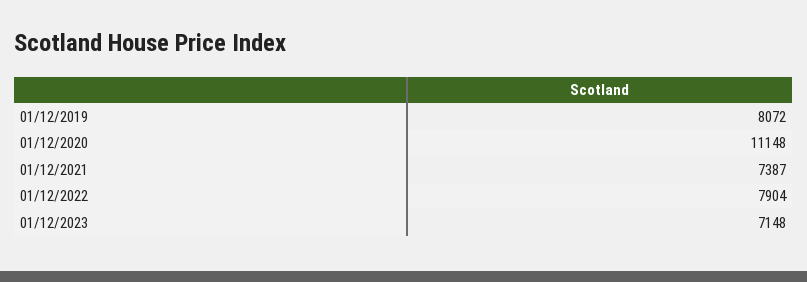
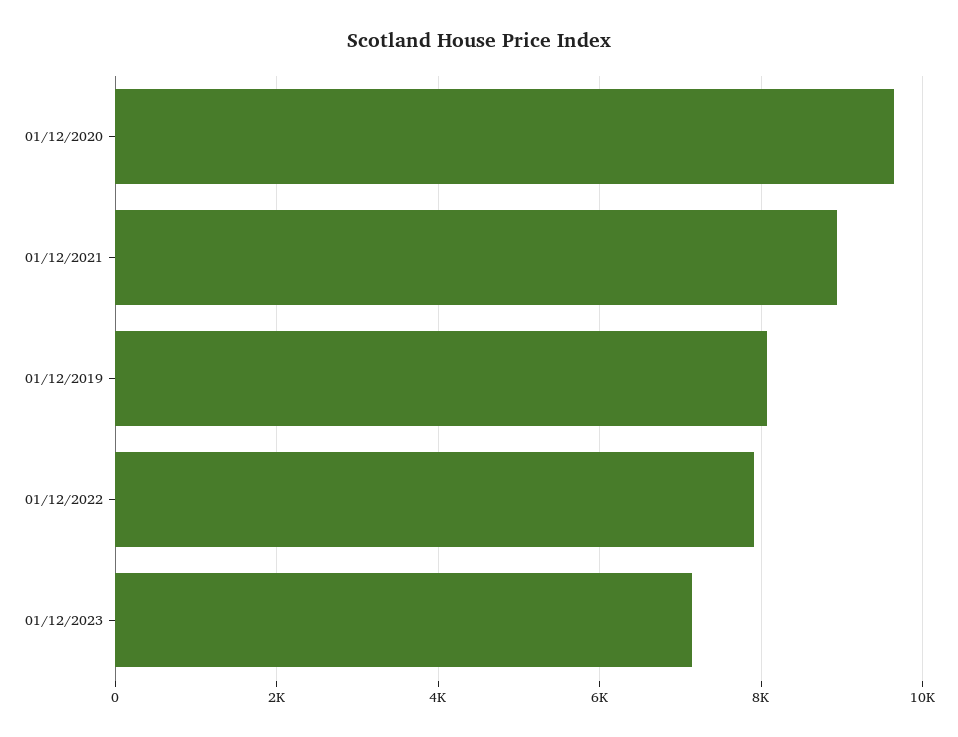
01/12/2020: 11148 -> 9600
01/12/2021: 7387 -> 9000

